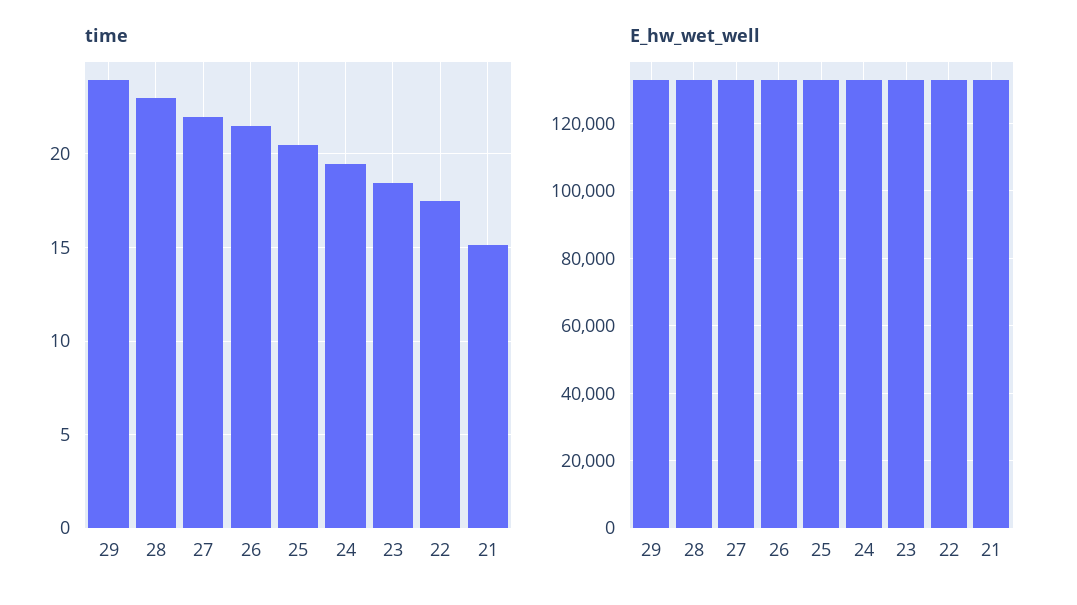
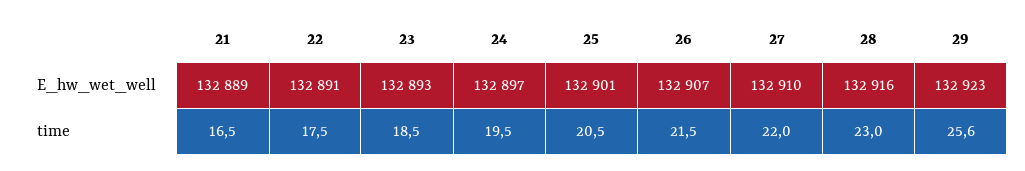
time, 29: 24 -> 25.6
time, 21: 15 -> 16.5

